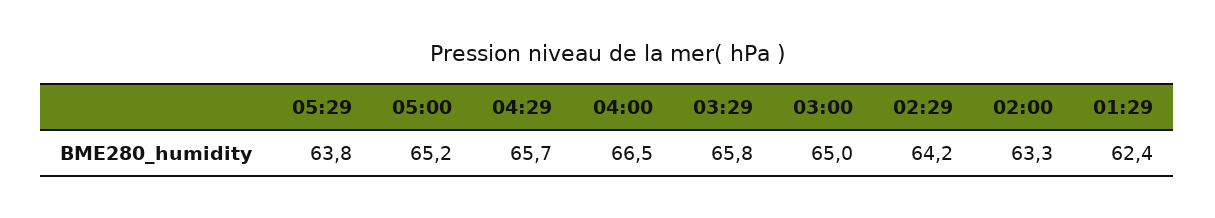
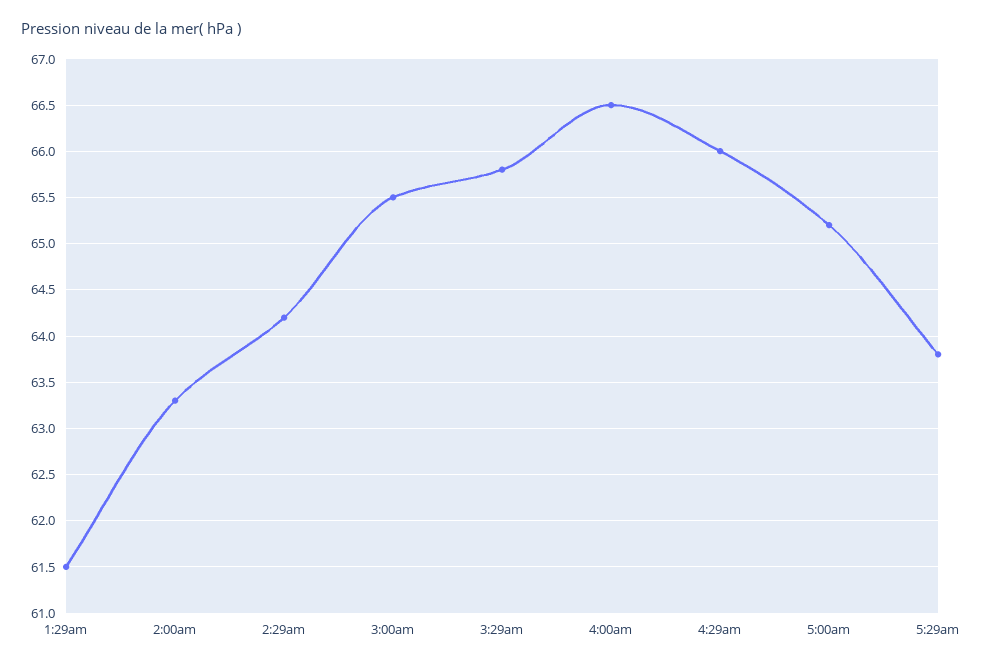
04:29: 65.7 -> 66
03:00: 65 -> 65.5
01:29: 62.4 -> 61.5

